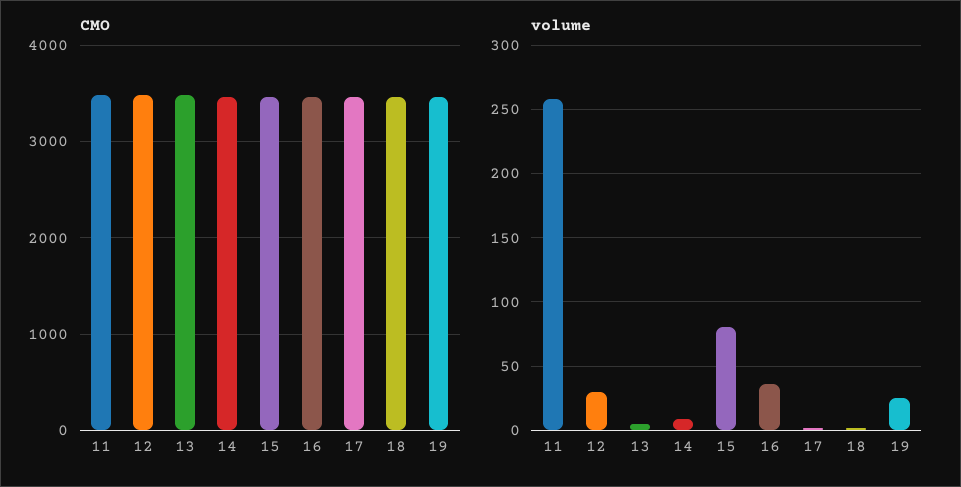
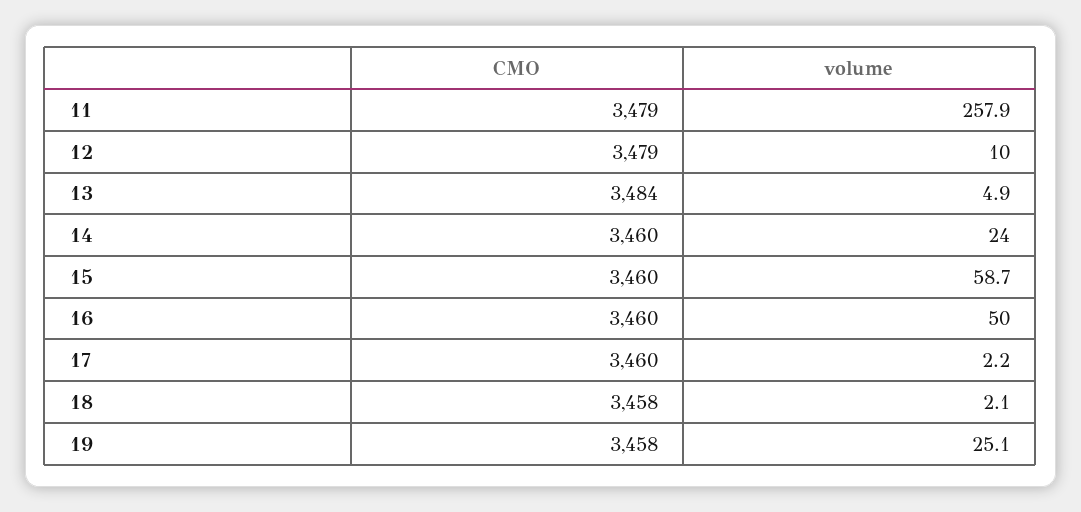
volume, 12: 30 -> 10
volume, 14: 10 -> 24
volume, 15: 80 -> 58.7
volume, 16: 35 -> 50

